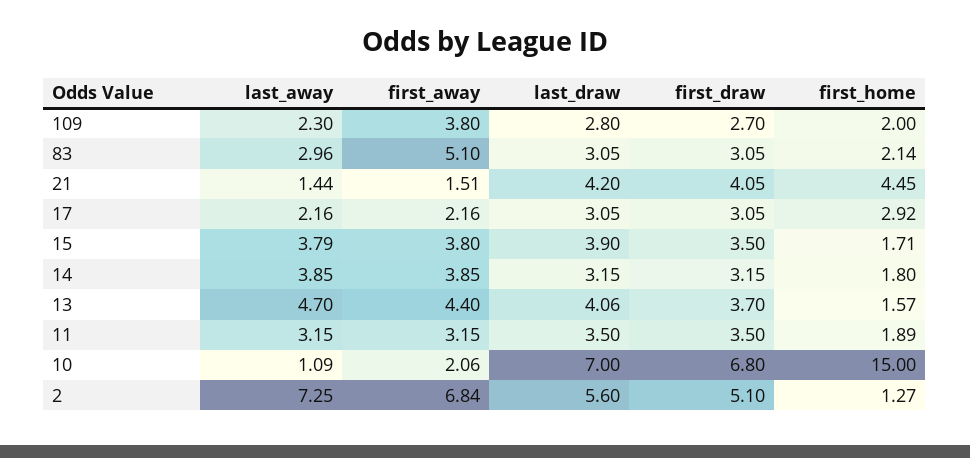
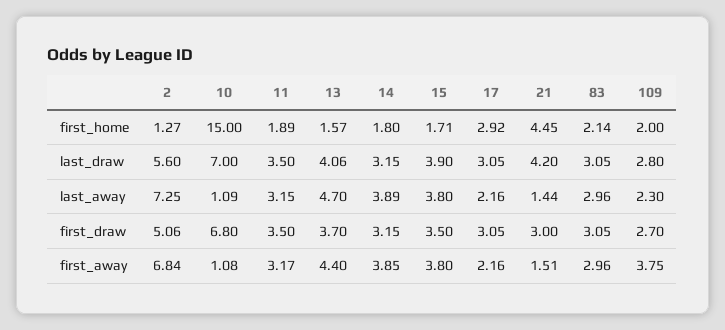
first_away, 109: 3.8 -> 3.75
first_away, 83: 5.1 -> 2.96
first_draw, 21: 4.05 -> 3
last_away, 15: 3.79 -> 3.8
last_away, 14: 3.85 -> 3.89
first_away, 11: 3.15 -> 3.17
first_away, 10: 2.06 -> 1.08
first_draw, 2: 5.1 -> 5.06

